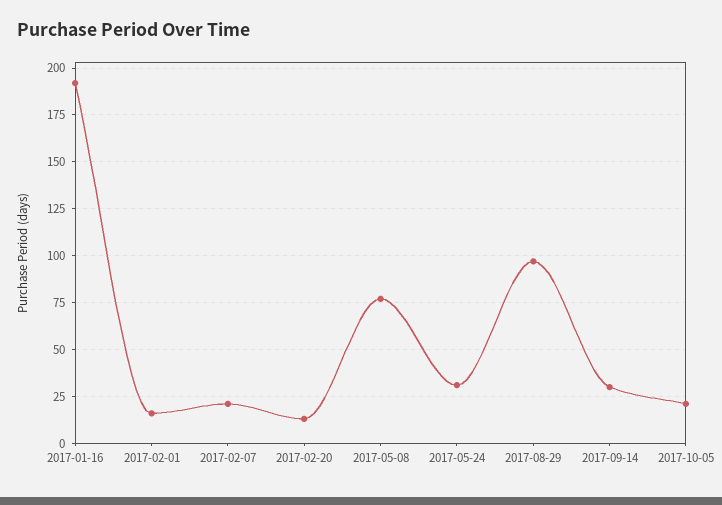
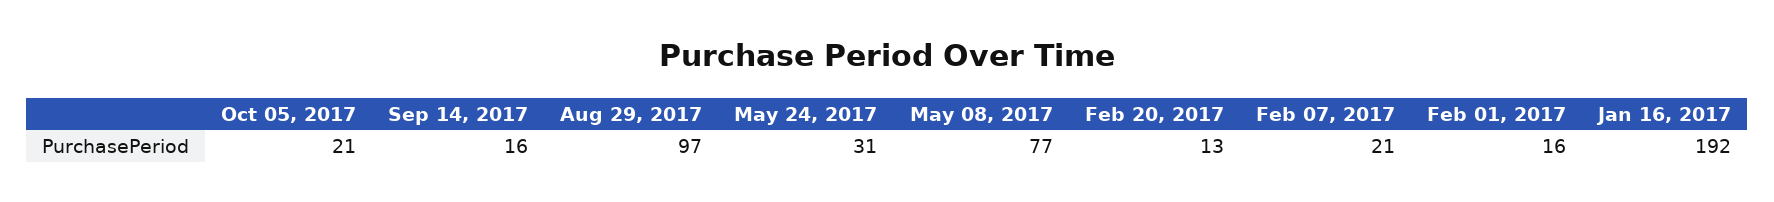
2017-09-14: 30 -> 16

